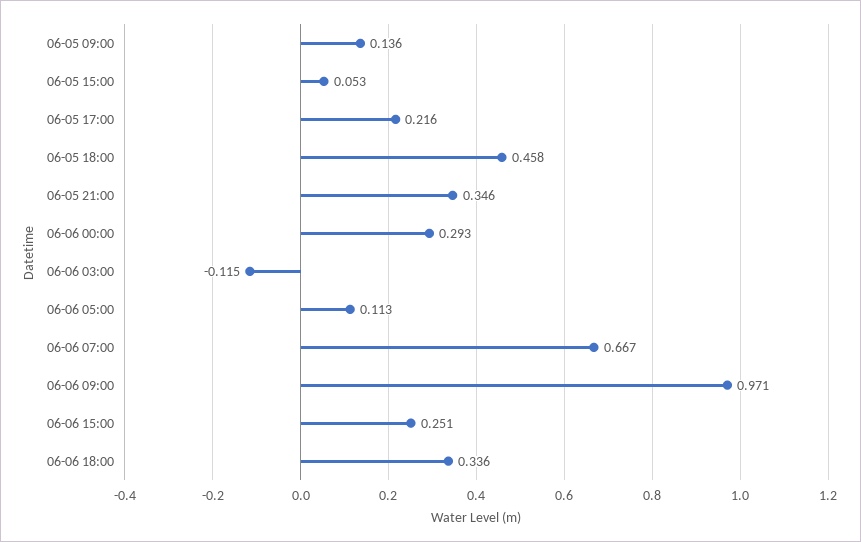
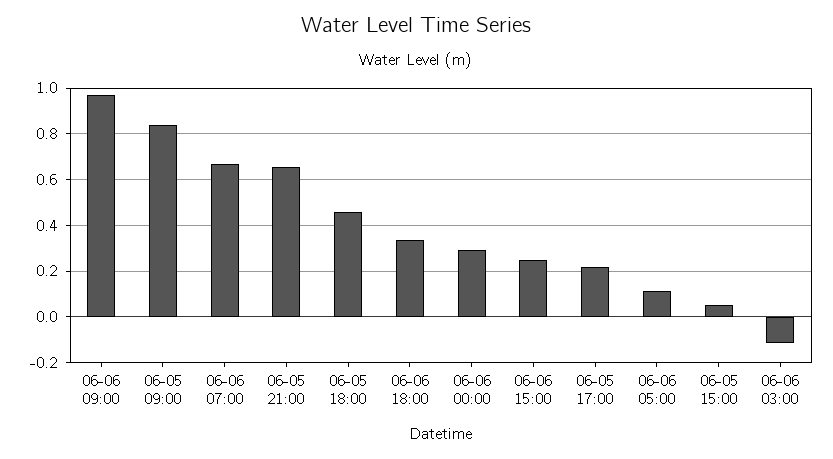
06-05 09:00: 0.136 -> 0.85
06-05 21:00: 0.346 -> 0.65

